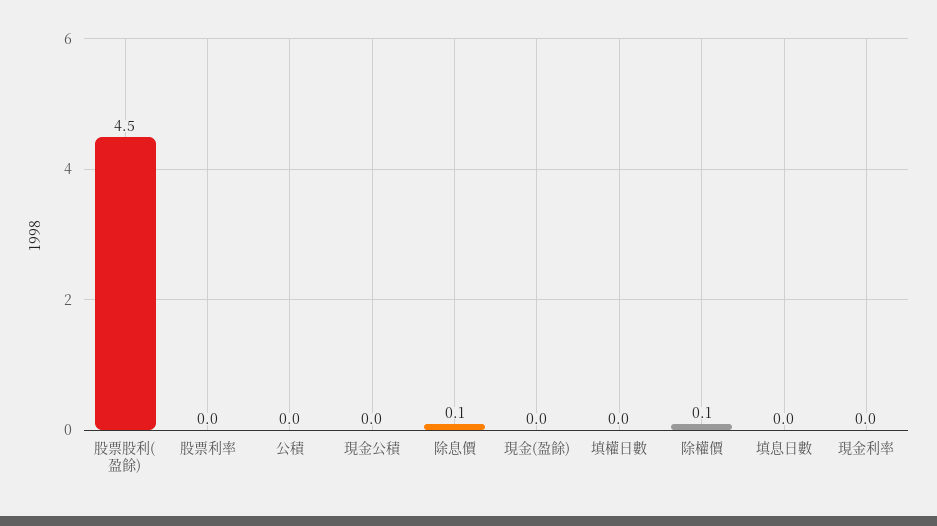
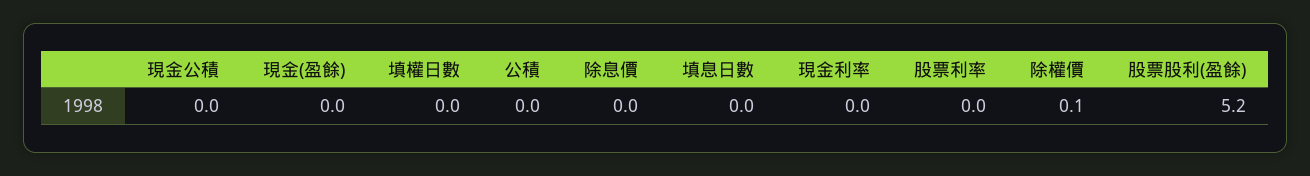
股票股利(盈餘): 4.5 -> 5.2
除息價: 0.1 -> 0

